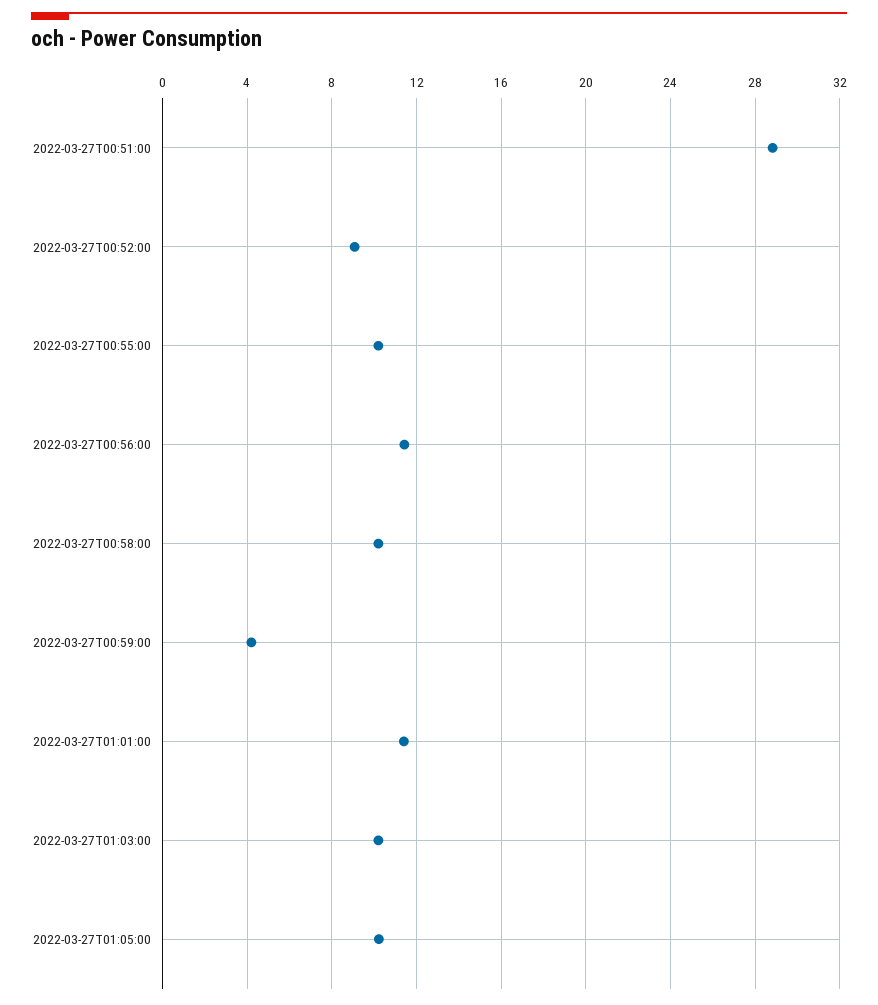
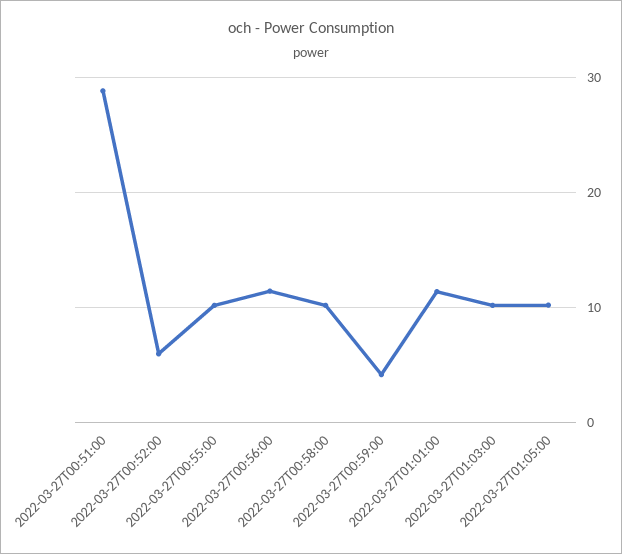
2022-03-27T00:52:00: 9 -> 6

